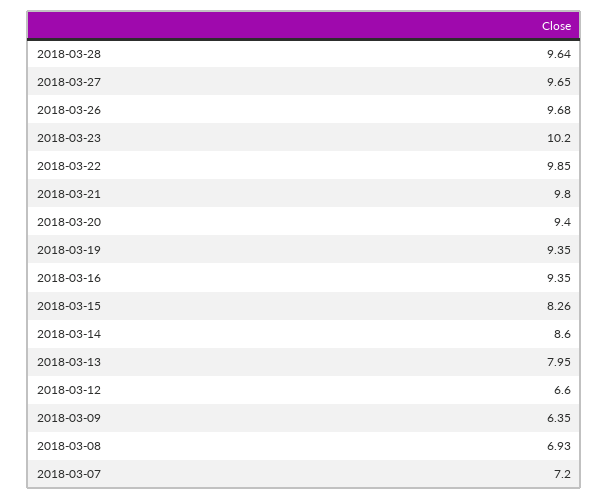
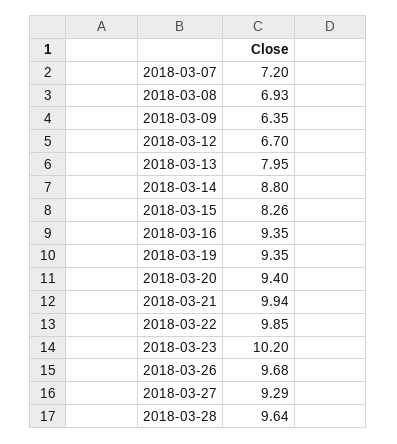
2018-03-27: 9.65 -> 9.29
2018-03-21: 9.8 -> 9.94
2018-03-14: 8.6 -> 8.8
2018-03-12: 6.6 -> 6.7

